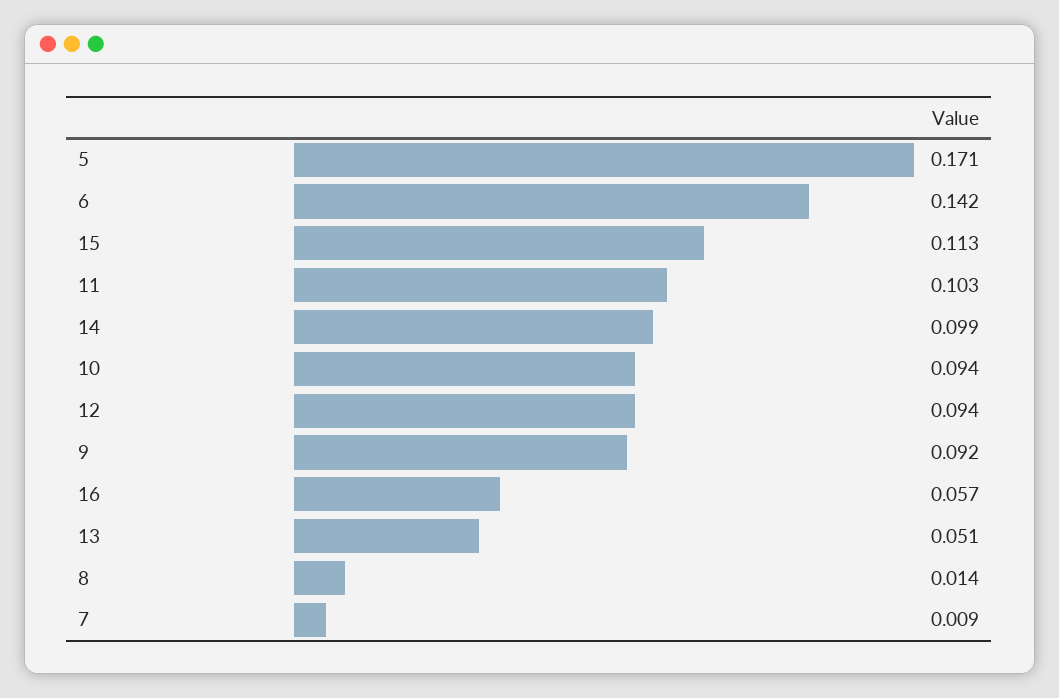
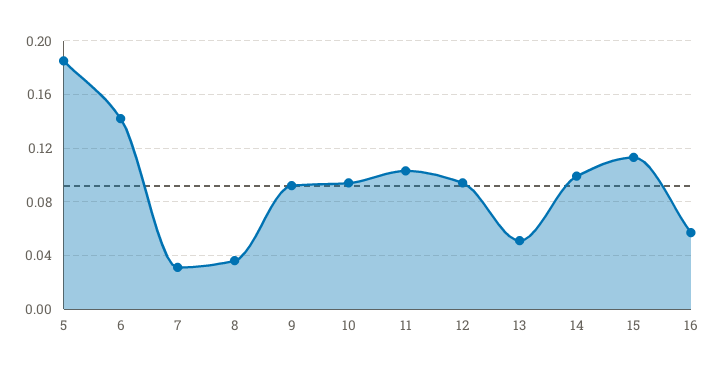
5: 0.171 -> 0.185
8: 0.014 -> 0.035
7: 0.009 -> 0.03

